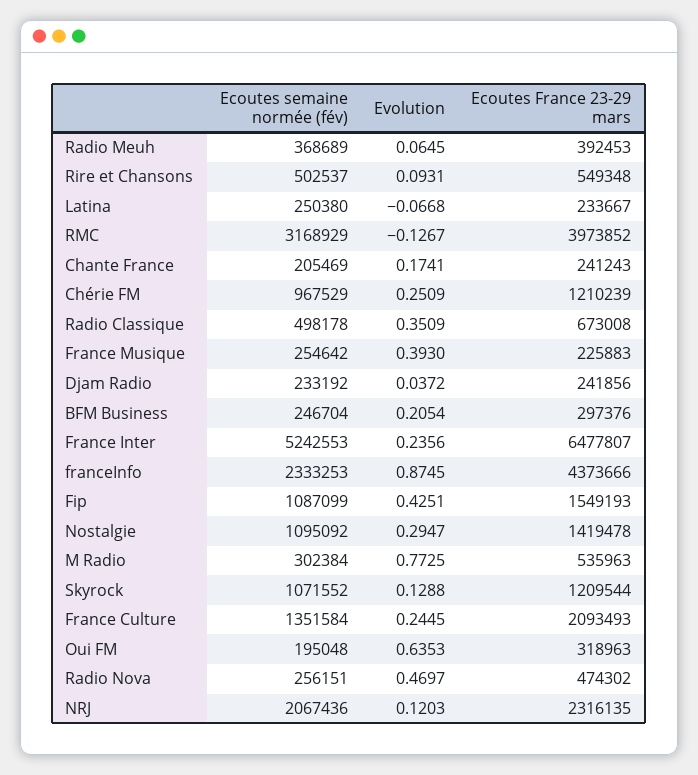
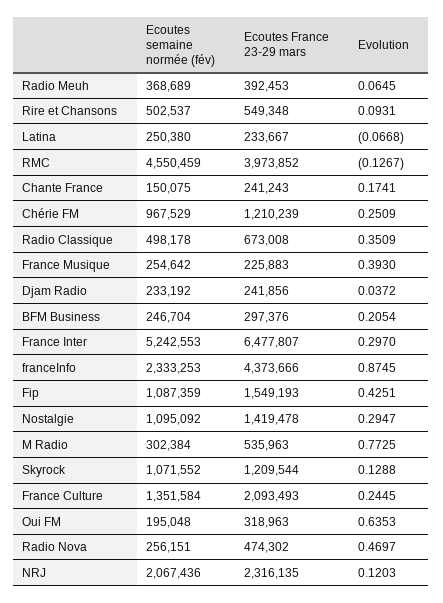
Ecoutes semaine normée (fév), RMC: 3168929 -> 4550459
Ecoutes semaine normée (fév), Chante France: 205469 -> 150075
Evolution, France Inter: 0.2356 -> 0.297
Ecoutes semaine normée (fév), Fip: 1087099 -> 1087359

